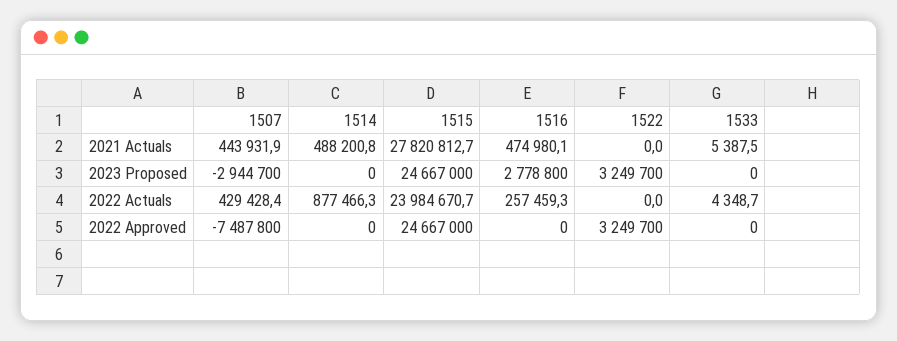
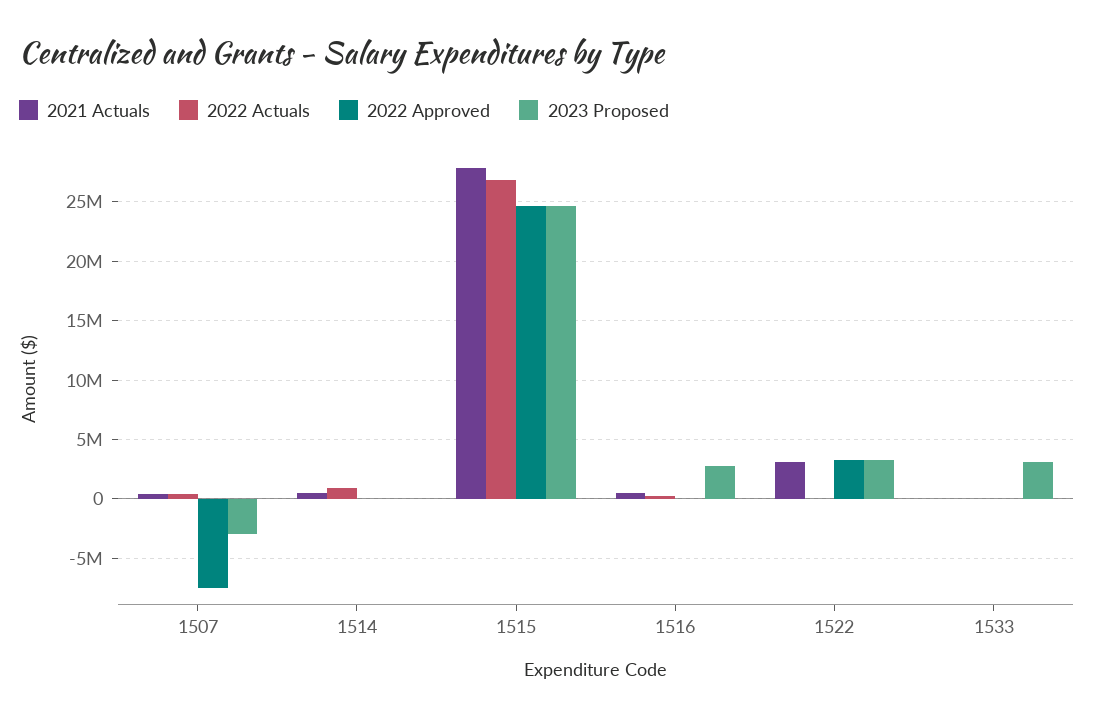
2021 Actuals, 1522: 0 -> 3000000
2023 Proposed, 1533: 0 -> 3000000
2022 Actuals, 1515: 23984670.7 -> 27000000

